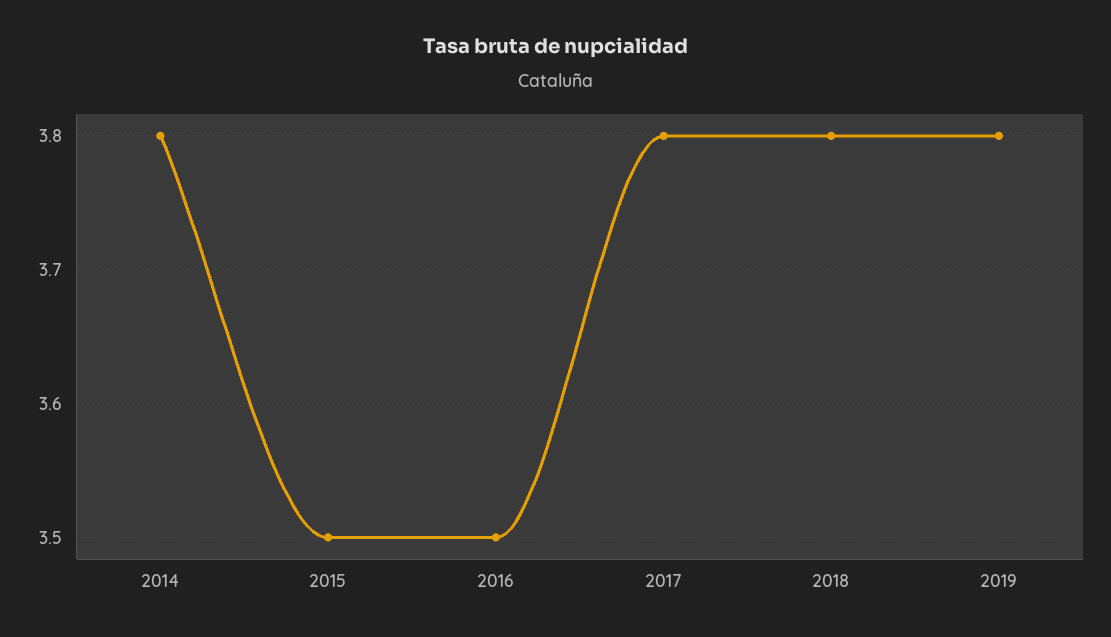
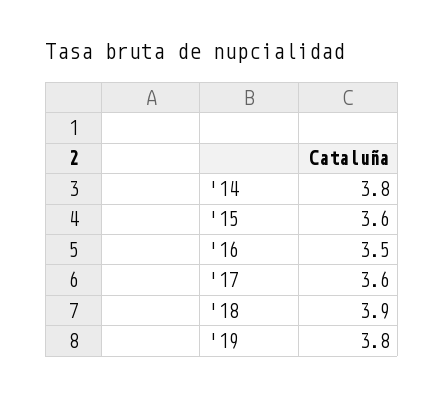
2015: 3.5 -> 3.6
2017: 3.8 -> 3.6
2018: 3.8 -> 3.9

